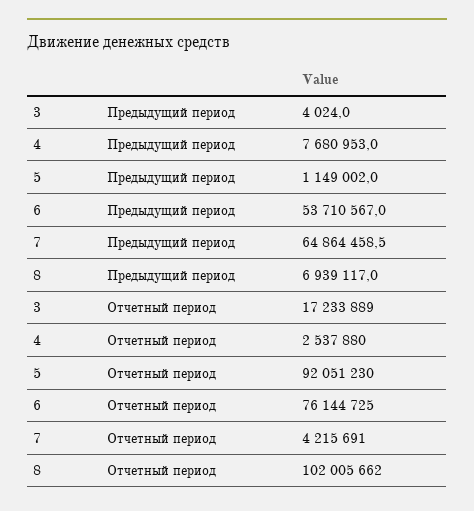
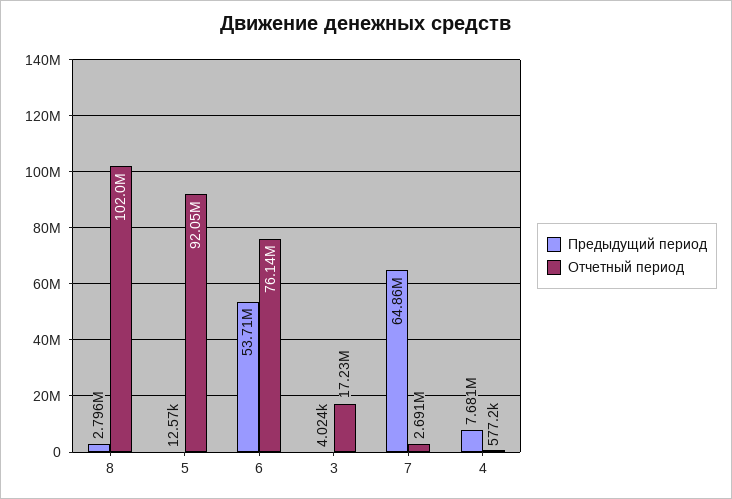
Предыдущий период, 5: 1149002 -> 12570
Предыдущий период, 8: 6939117 -> 2796000
Отчетный период, 4: 2537880 -> 577200
Отчетный период, 7: 4215691 -> 2691000

